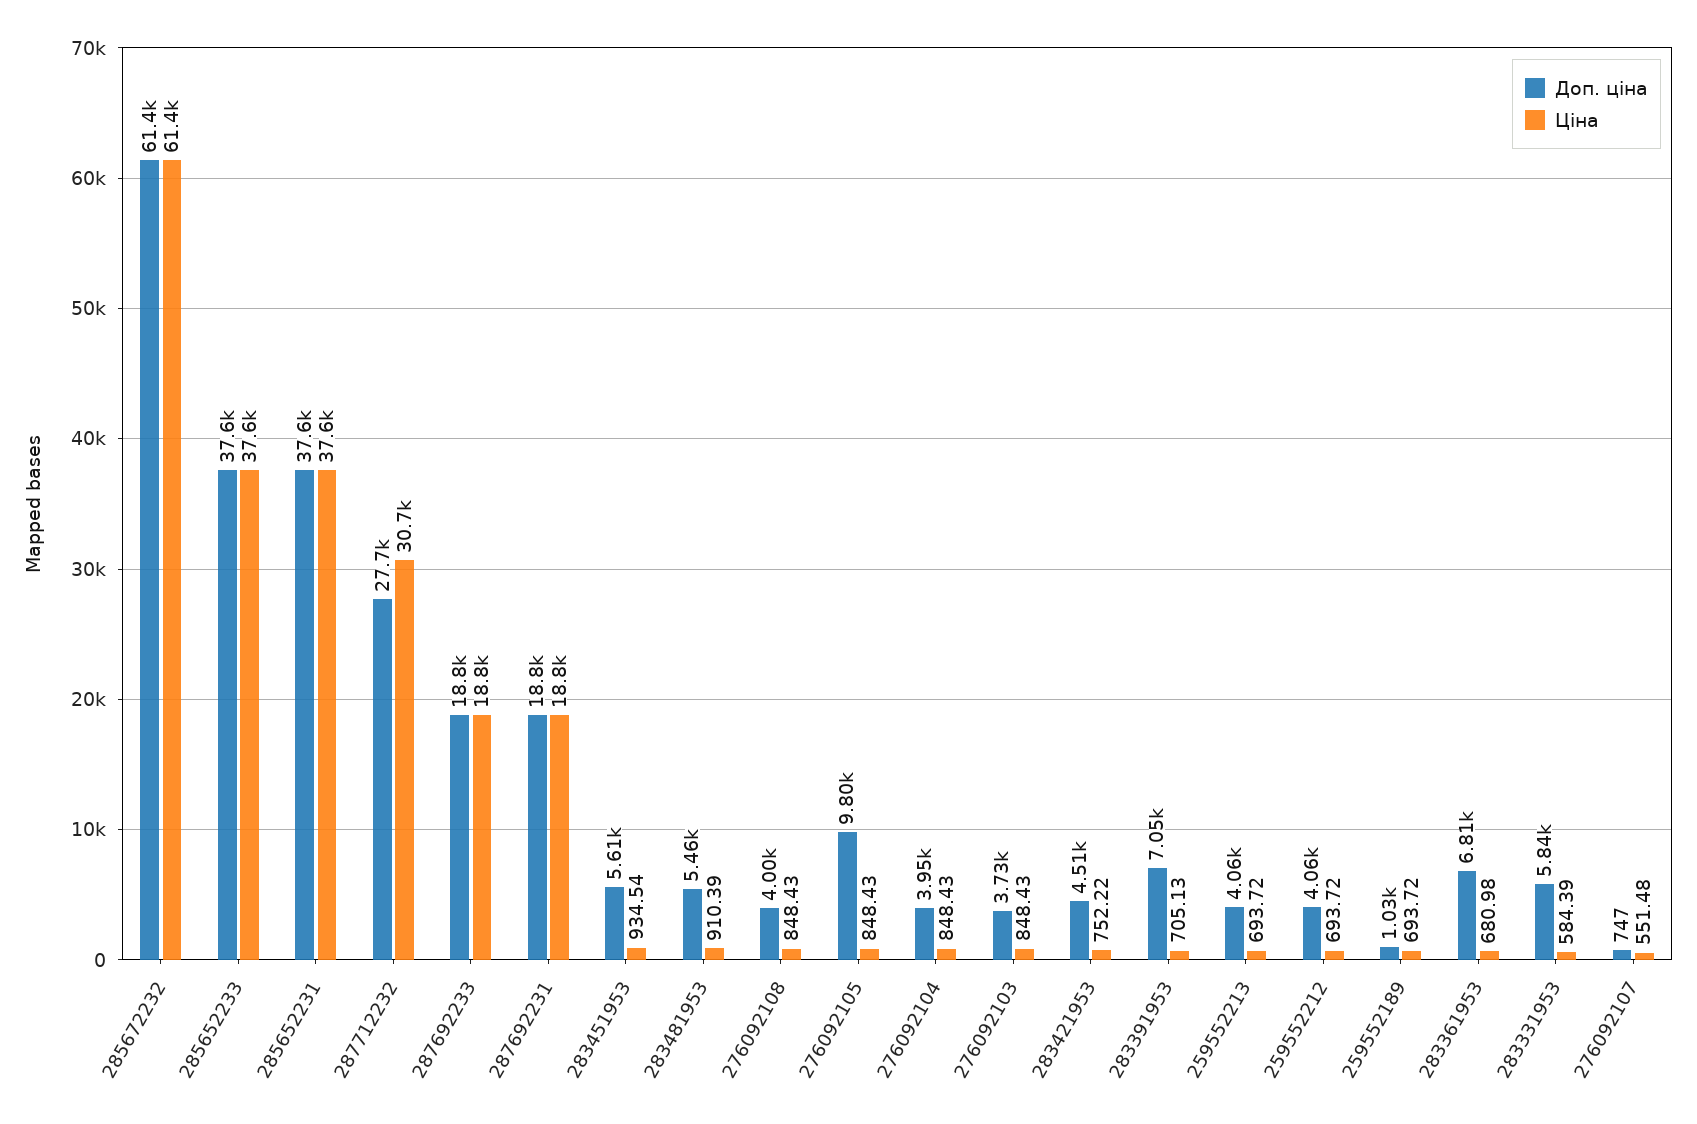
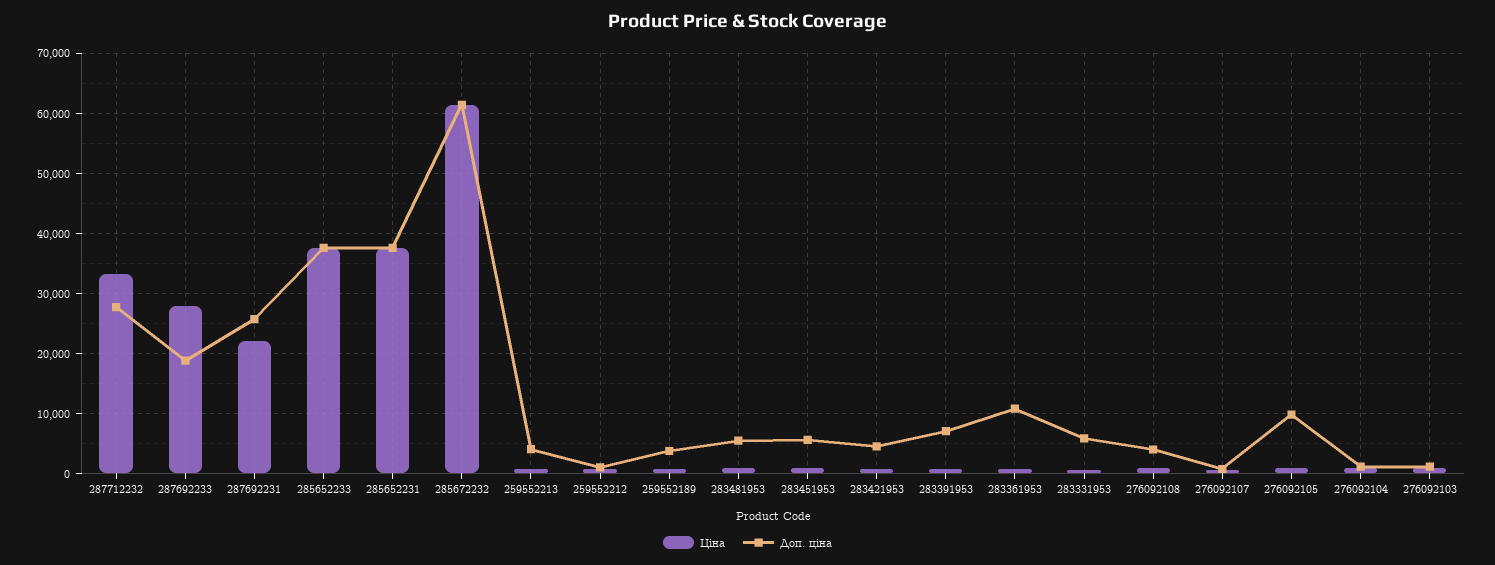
Ціна, 287712232: 30700 -> 33000
Ціна, 287692233: 18800 -> 28000
Доп. ціна, 287692231: 18800 -> 26000
Ціна, 287692231: 18800 -> 22000
Доп. ціна, 276092104: 3950 -> 1000
Доп. ціна, 276092103: 3730 -> 1000
Доп. ціна, 259552212: 4060 -> 1000
Доп. ціна, 259552189: 1030 -> 4000
Доп. ціна, 283361953: 6810 -> 11000

